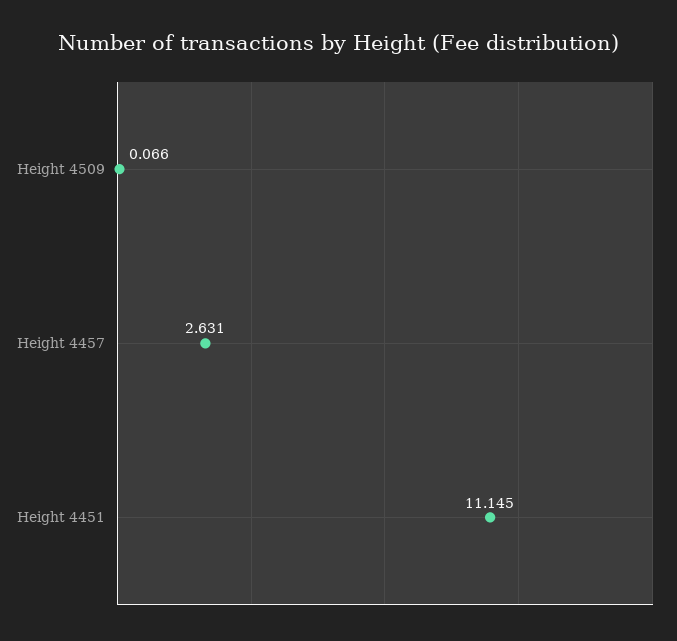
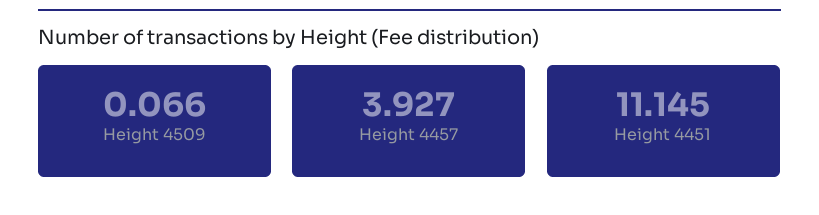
Height 4457: 2.631 -> 3.927

